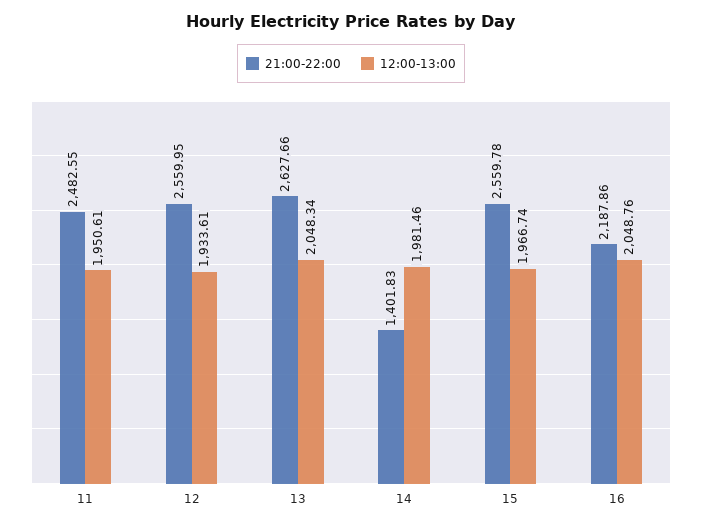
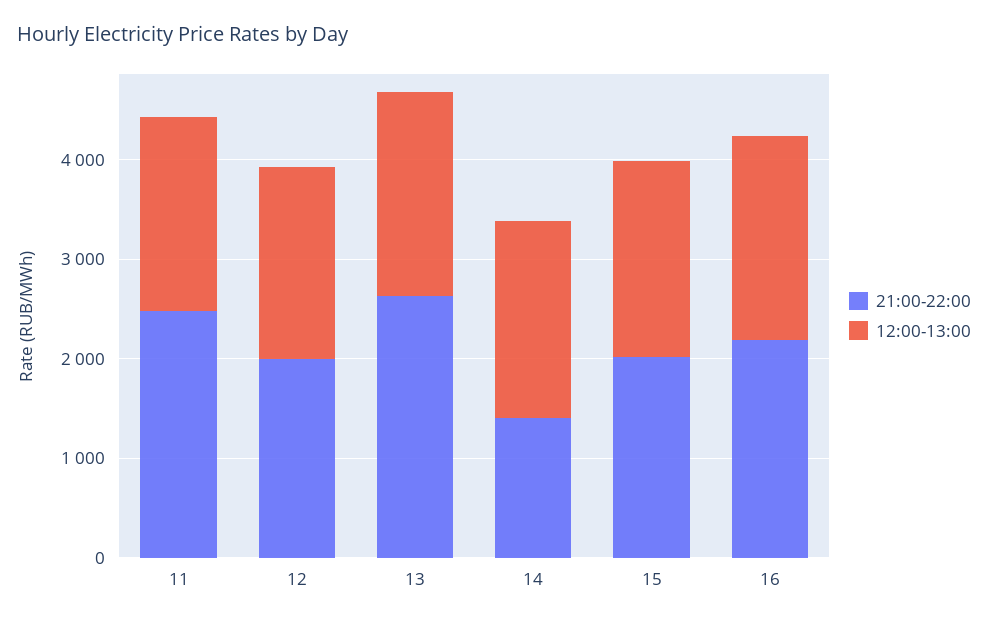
21:00-22:00, 12: 2559.95 -> 2000
21:00-22:00, 15: 2559.78 -> 2000

